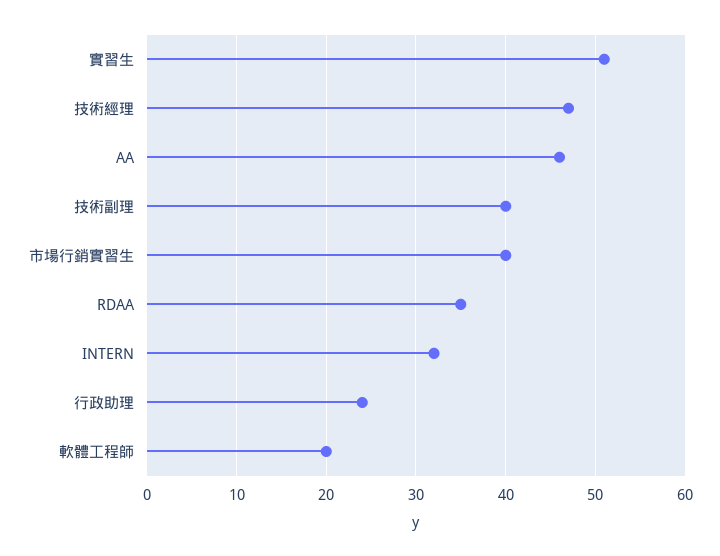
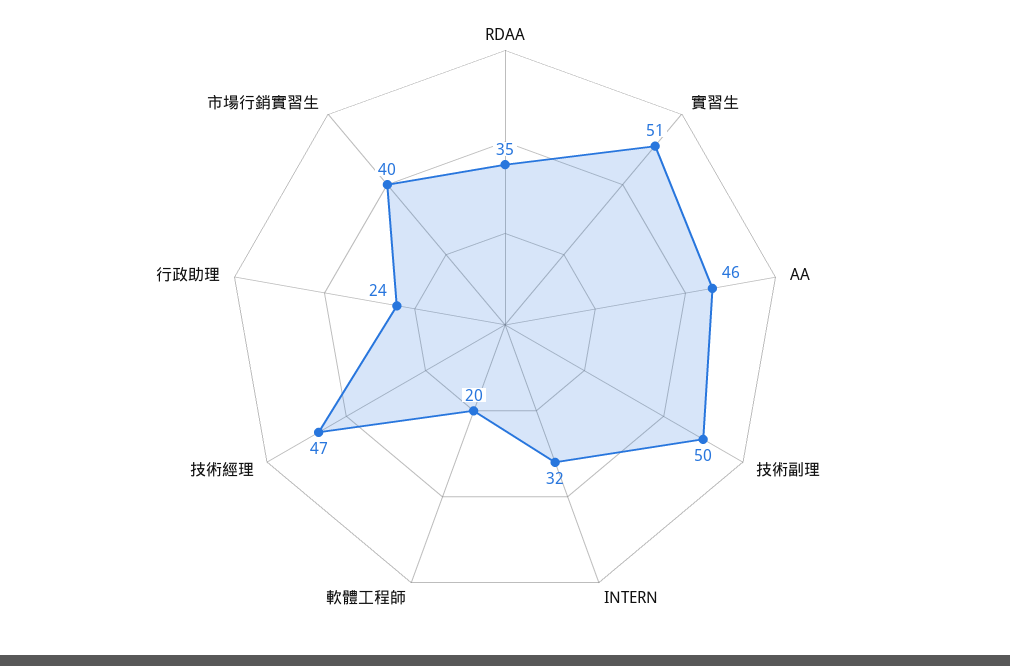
技術副理: 40 -> 50

